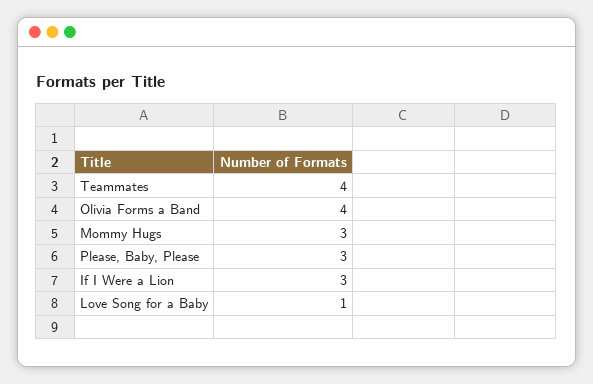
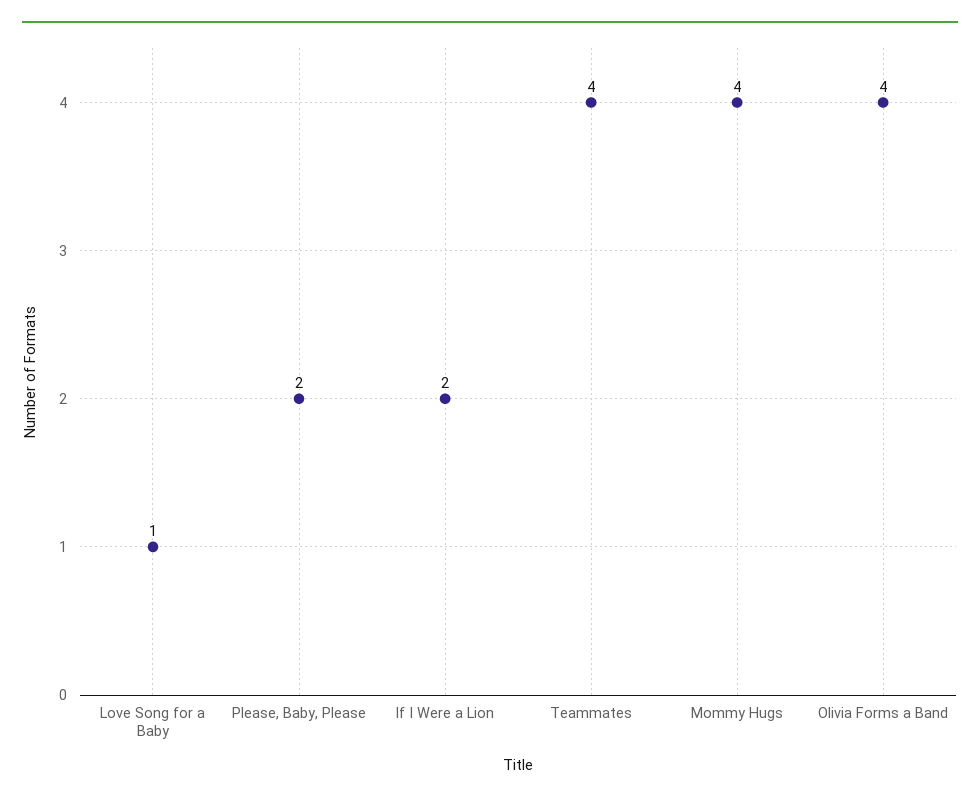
Mommy Hugs: 3 -> 4
Please, Baby, Please: 3 -> 2
If I Were a Lion: 3 -> 2

